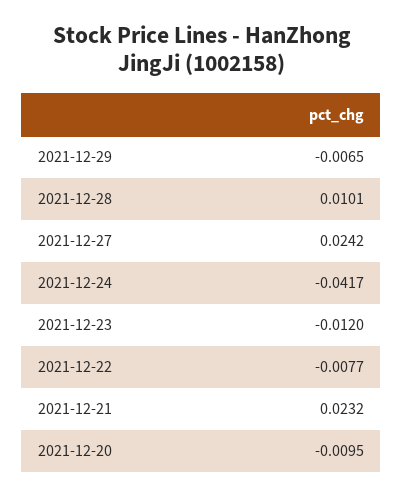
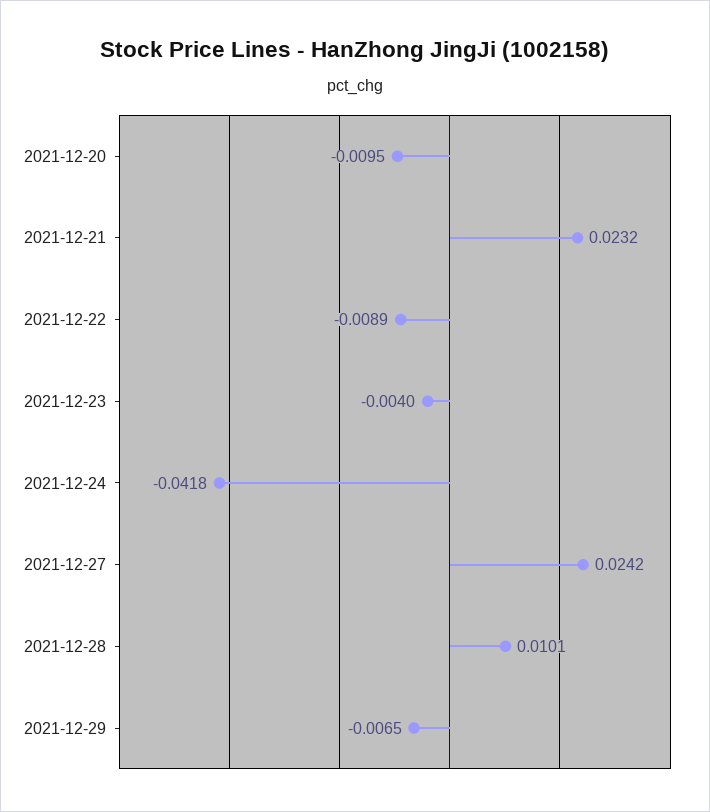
2021-12-24: -0.0417 -> -0.0418
2021-12-23: -0.012 -> -0.004
2021-12-22: -0.0077 -> -0.0089

